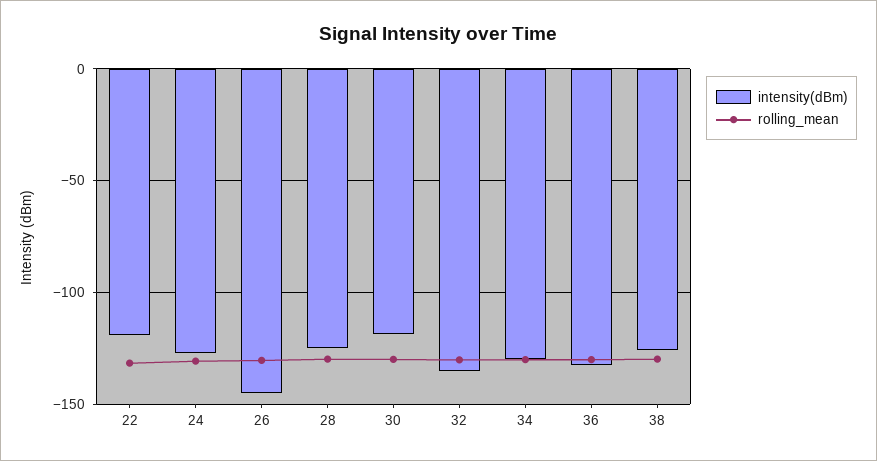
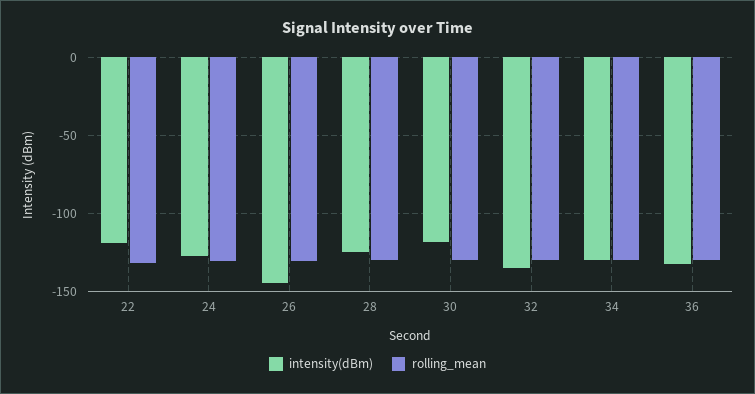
intensity(dBm), 38: -125 -> none
rolling_mean, 38: -130 -> none

